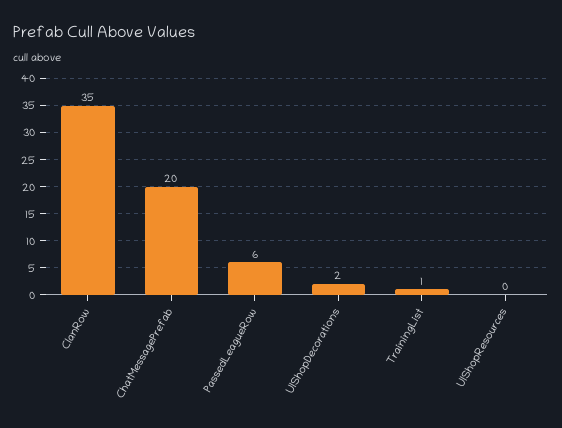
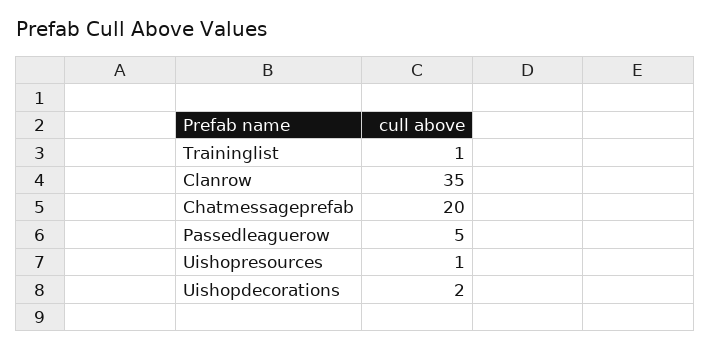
PassedLeagueRow: 6 -> 5
UIShopResources: 0 -> 1

